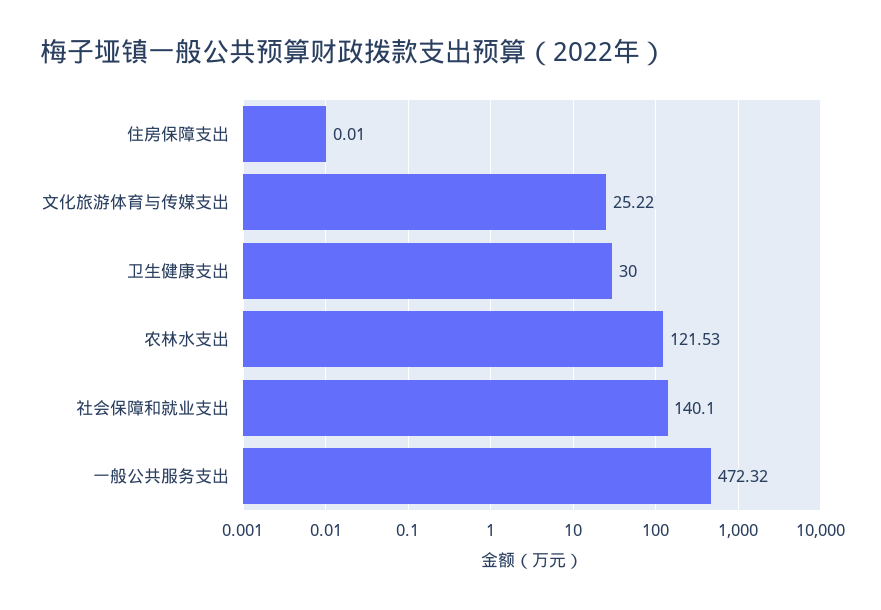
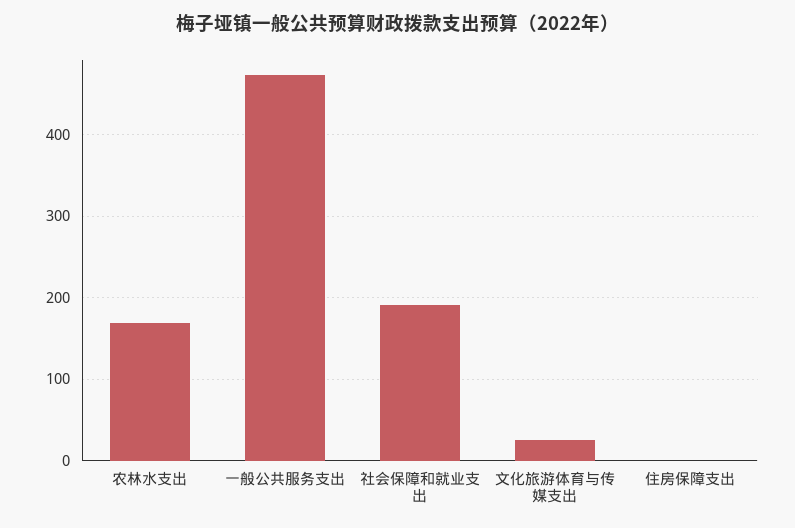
卫生健康支出: 30 -> none
农林水支出: 121.53 -> 170
社会保障和就业支出: 140.1 -> 190

